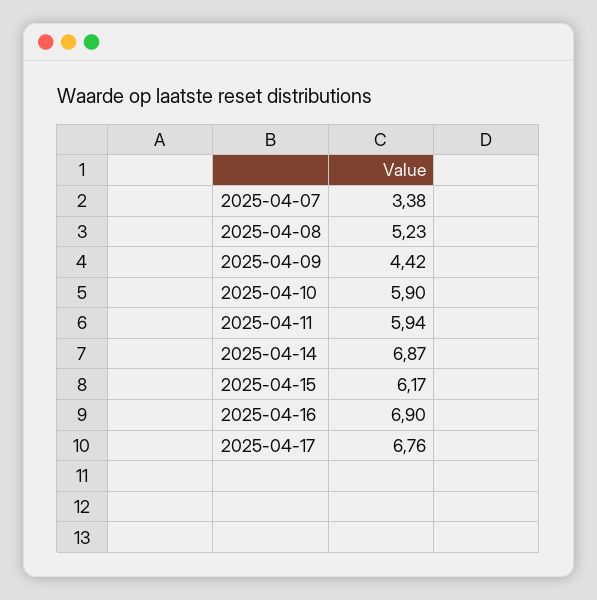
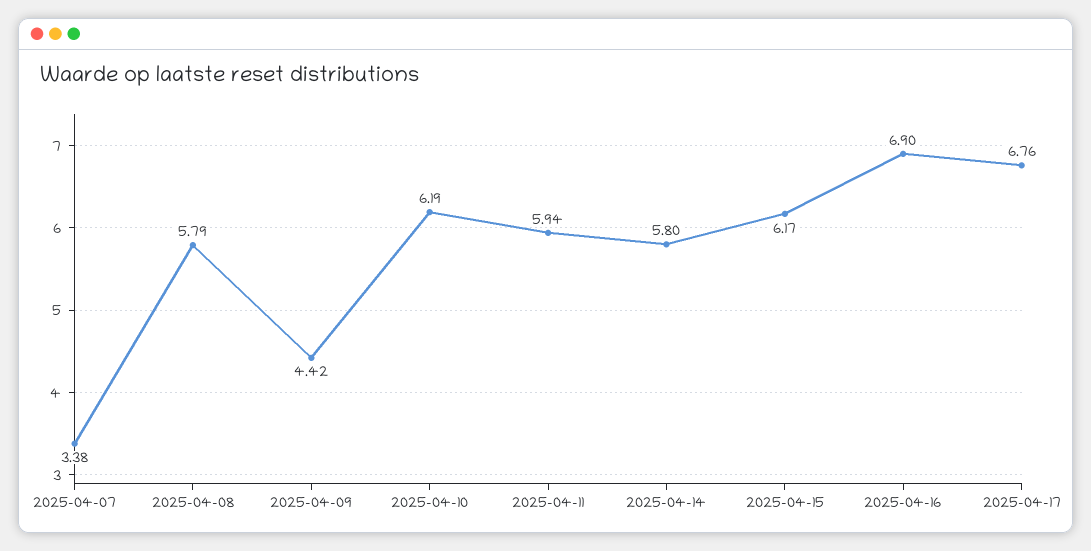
2025-04-08: 5.23 -> 5.79
2025-04-10: 5.9 -> 6.19
2025-04-14: 6.87 -> 5.8

